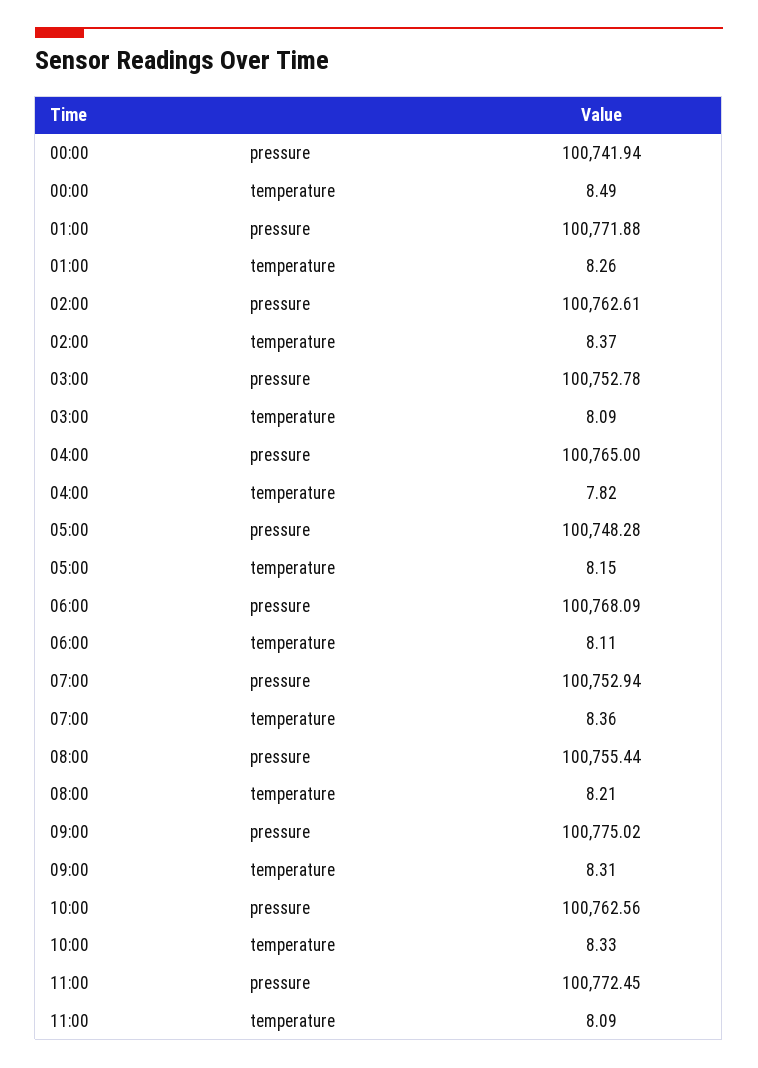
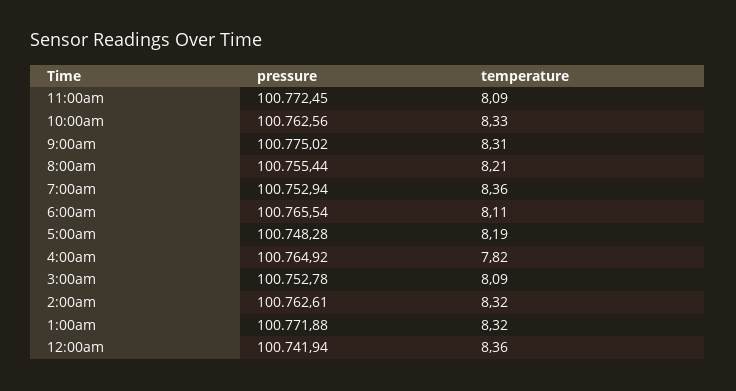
00:00, temperature: 8.49 -> 8.36
01:00, temperature: 8.26 -> 8.32
02:00, temperature: 8.37 -> 8.32
04:00, pressure: 100765 -> 100764.92
05:00, temperature: 8.15 -> 8.19
06:00, pressure: 100768.09 -> 100765.54

